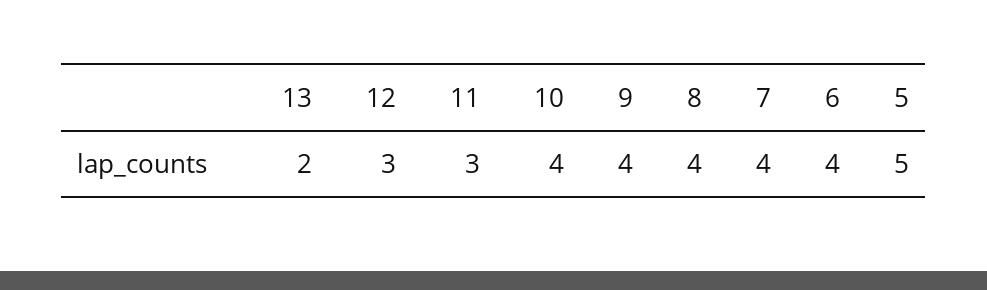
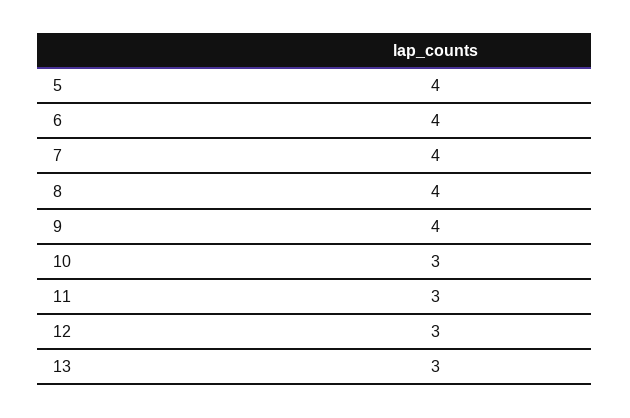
13: 2 -> 3
10: 4 -> 3
5: 5 -> 4

